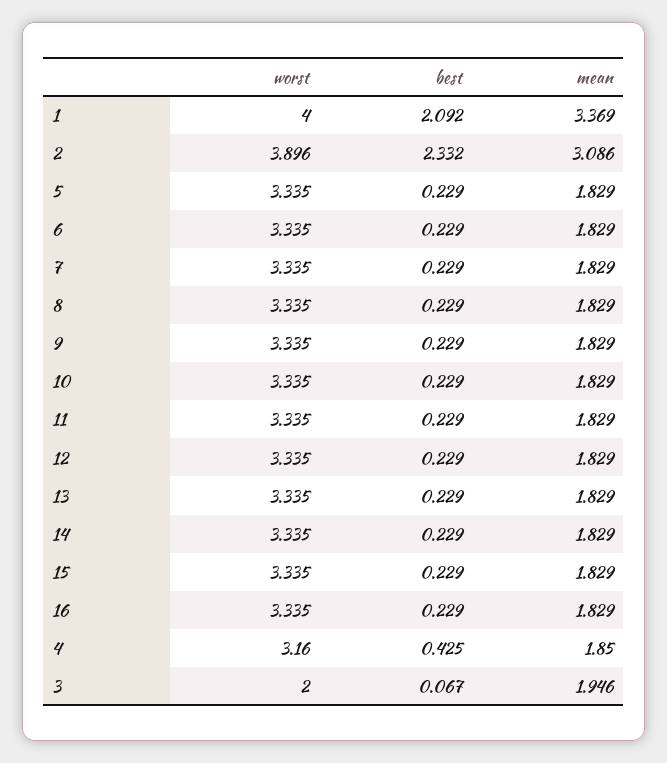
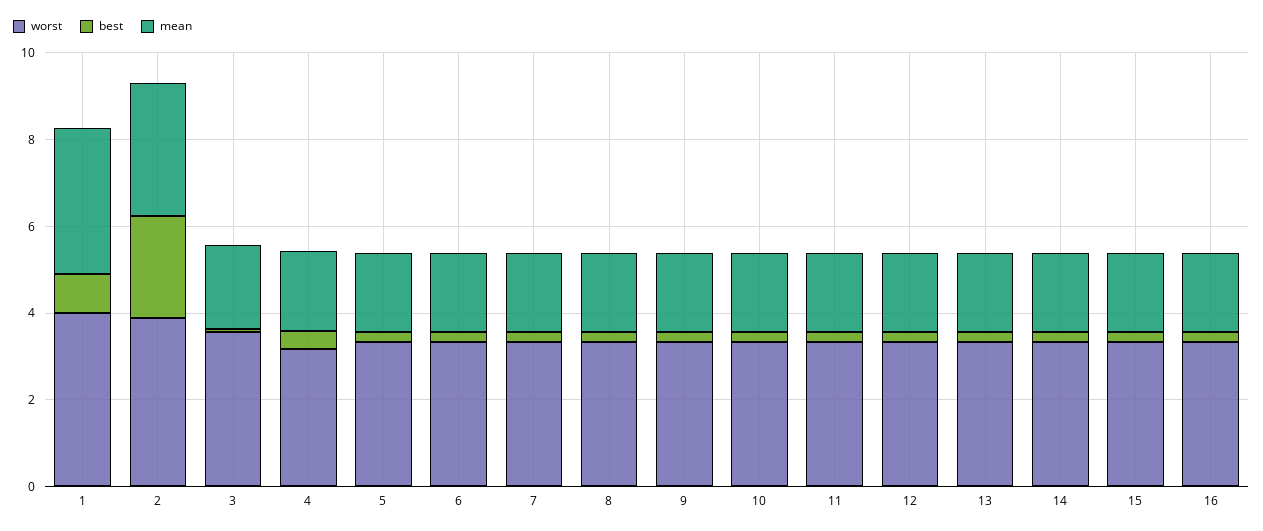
best, 1: 2.092 -> 1
worst, 3: 2 -> 3.5

